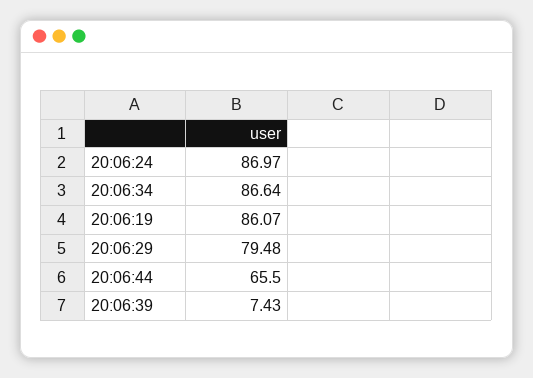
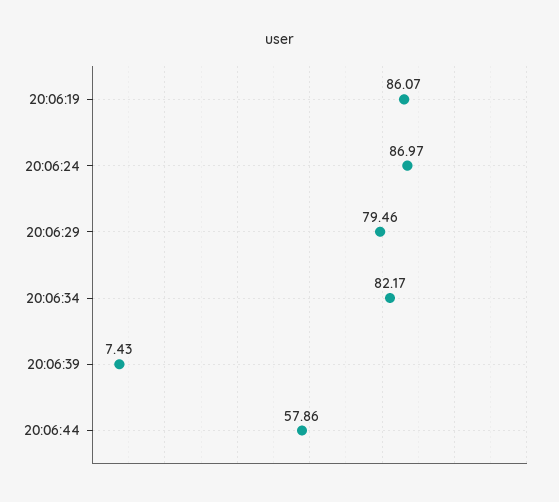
20:06:34: 86.64 -> 82.17
20:06:29: 79.48 -> 79.46
20:06:44: 65.5 -> 57.86

